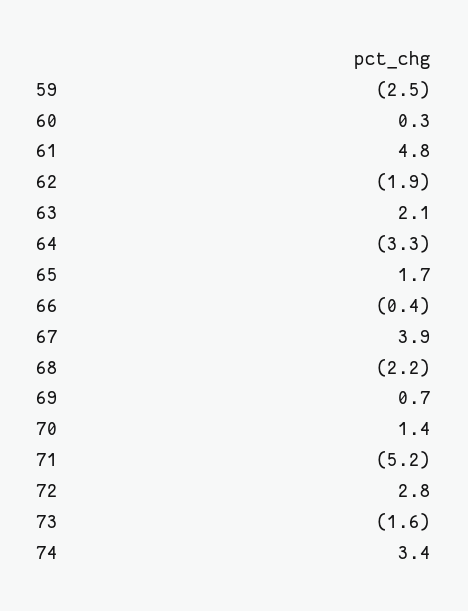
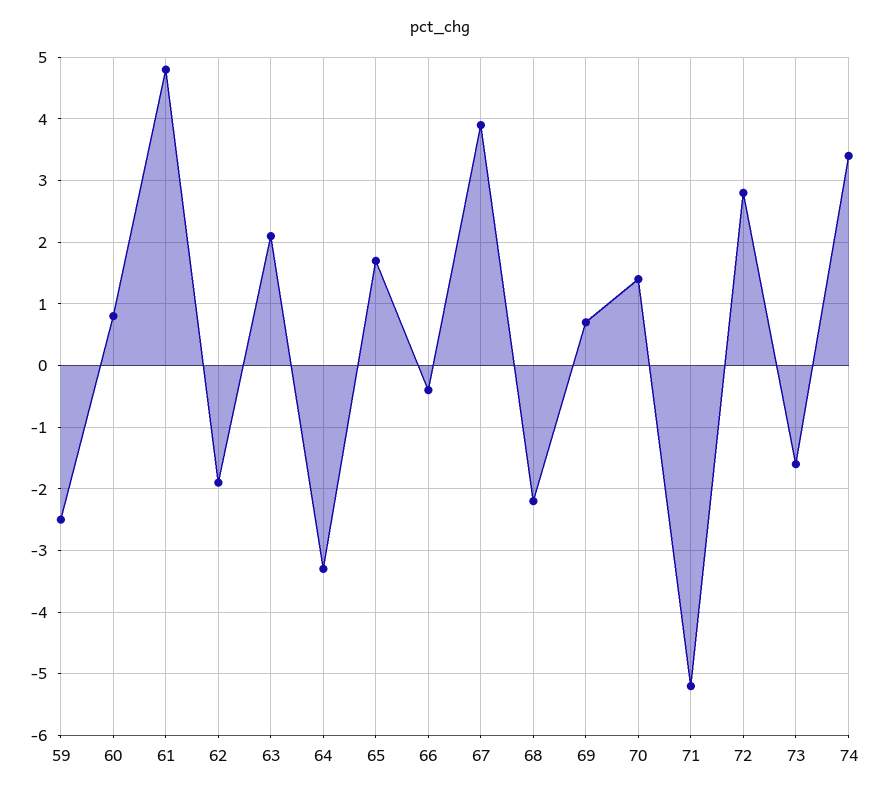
60: 0.3 -> 0.8

